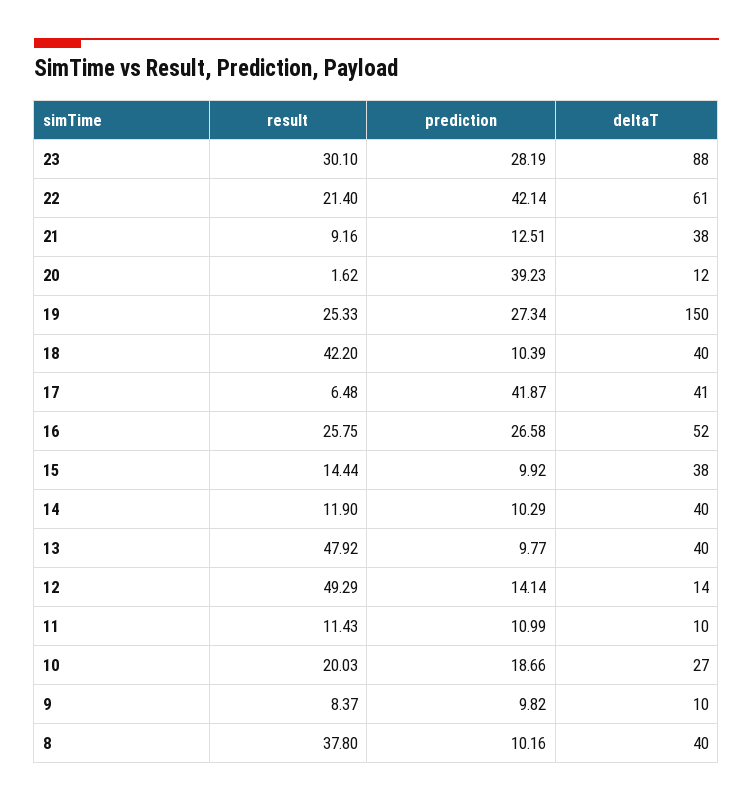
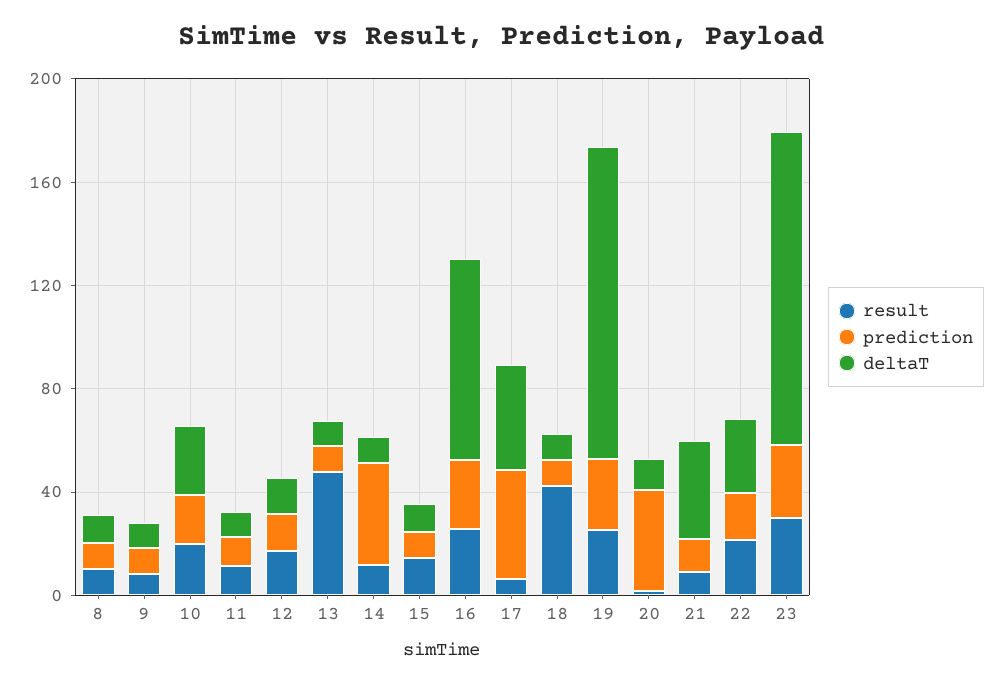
deltaT, 23: 88 -> 120
prediction, 22: 42.14 -> 20
deltaT, 22: 61 -> 30
deltaT, 19: 150 -> 120
deltaT, 18: 40 -> 10
deltaT, 16: 52 -> 80
deltaT, 15: 38 -> 10
prediction, 14: 10.29 -> 40
deltaT, 14: 40 -> 10
deltaT, 13: 40 -> 10
result, 12: 49.29 -> 20
result, 8: 37.8 -> 10
deltaT, 8: 40 -> 10

